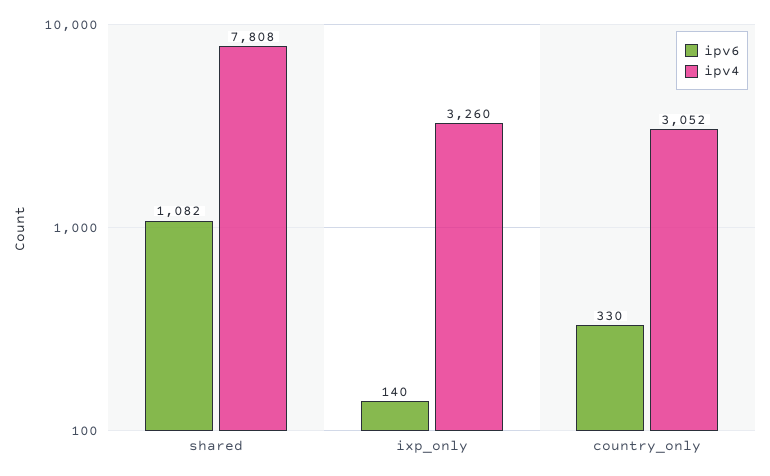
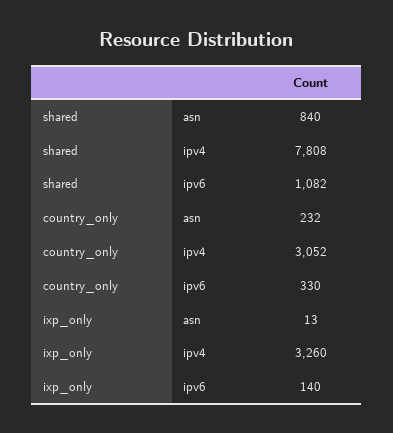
asn, shared: none -> 840
asn, country_only: none -> 232
asn, ixp_only: none -> 13

